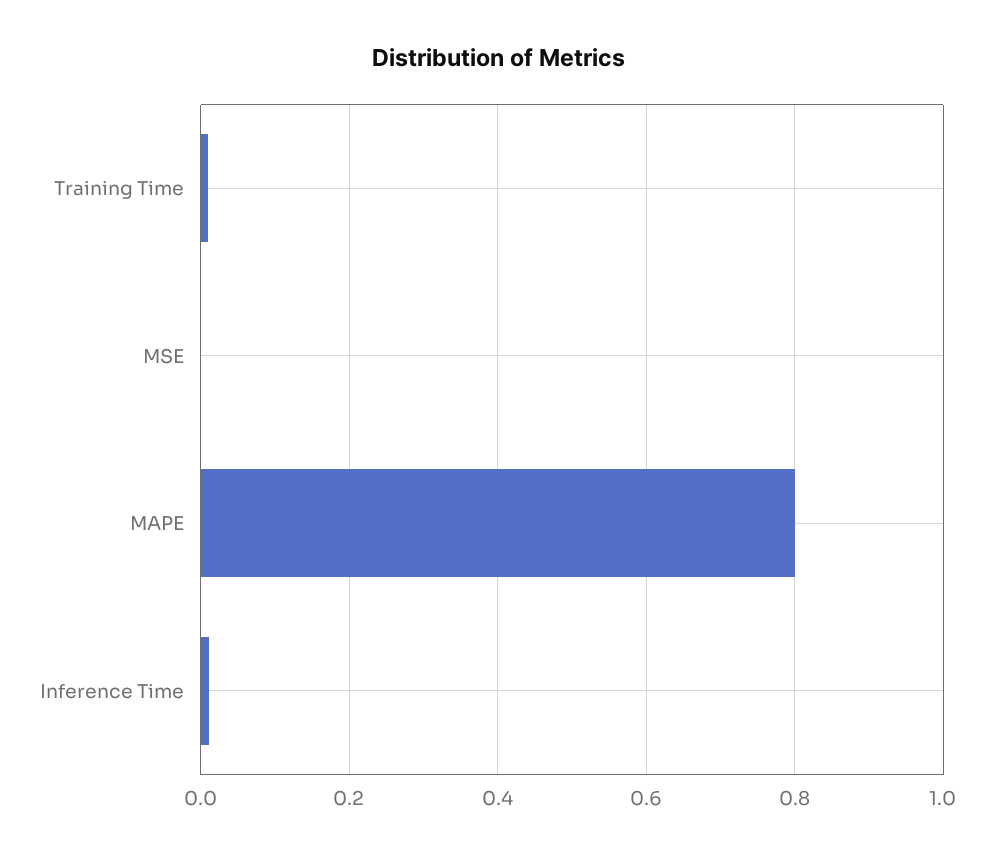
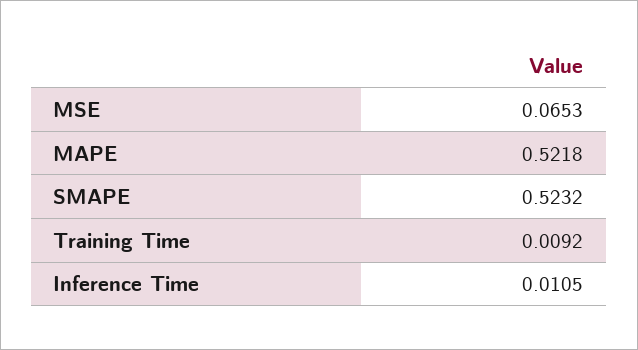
MSE: 0 -> 0.0653
MAPE: 0.8 -> 0.5218
SMAPE: none -> 0.5232

